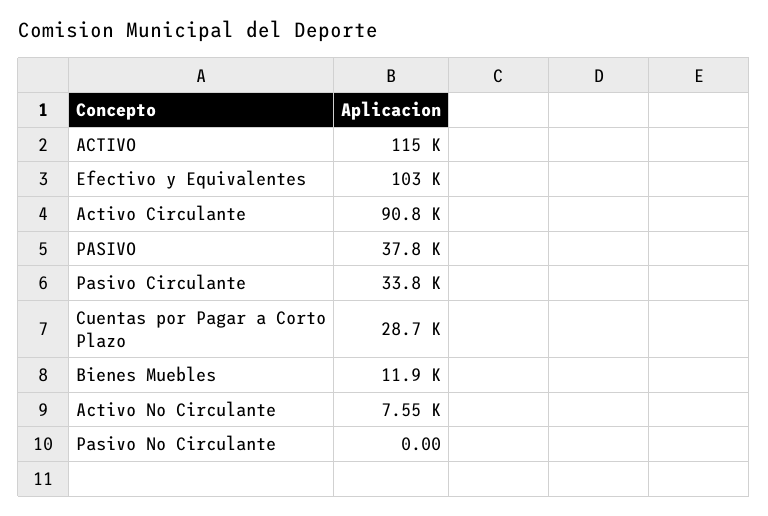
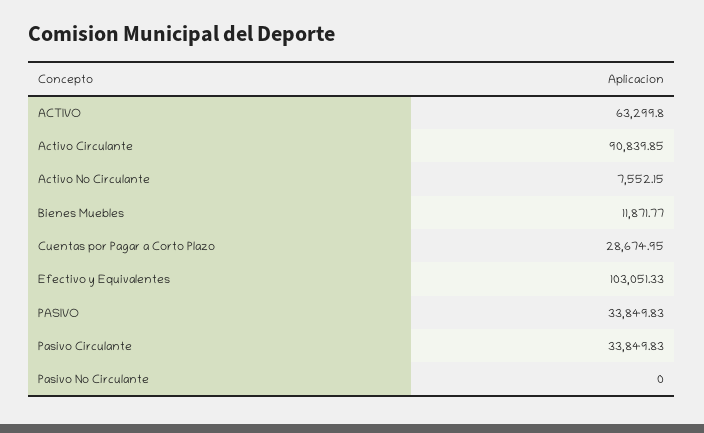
ACTIVO: 115000 -> 63299.8
PASIVO: 37800 -> 33849.83

